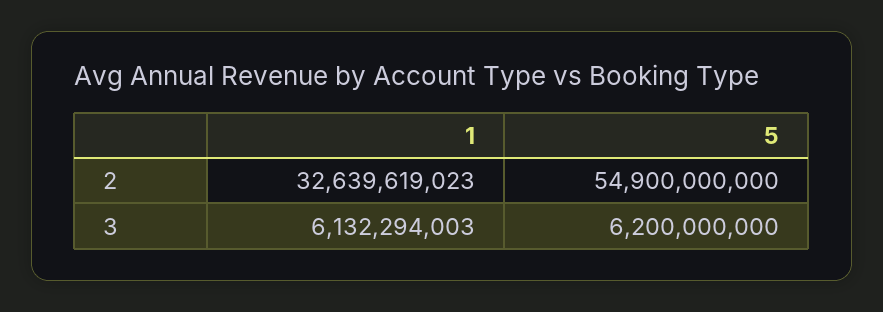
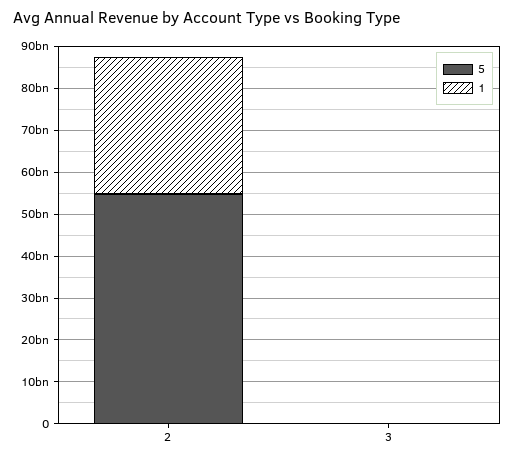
1, 3: 6132294003 -> 0
5, 3: 6200000000 -> 0

